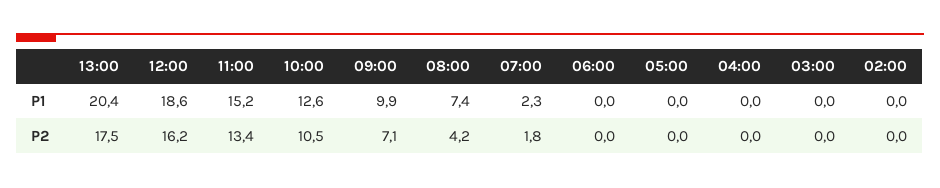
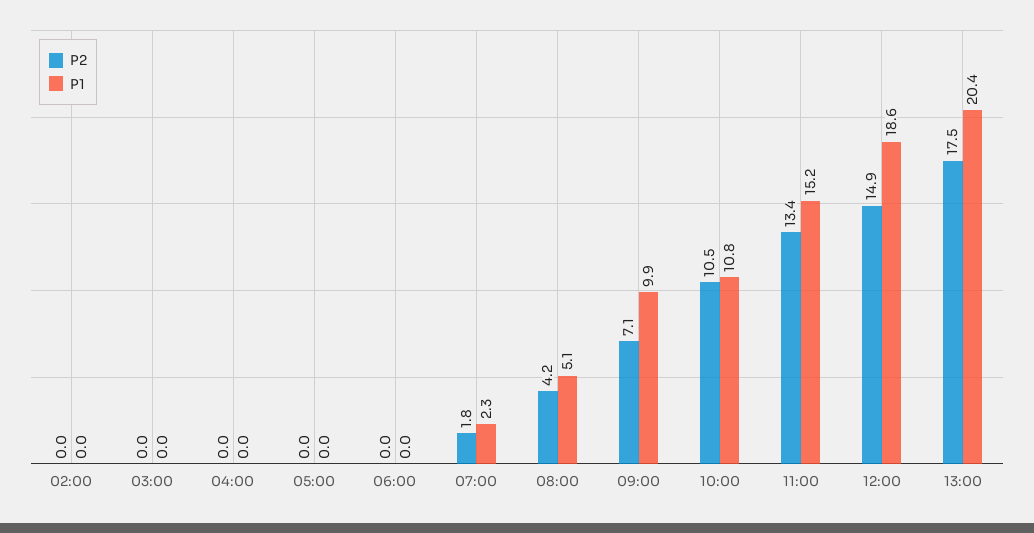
P1, 10:00: 12.6 -> 10.8
P1, 08:00: 7.4 -> 5.1
P2, 12:00: 16.2 -> 14.9

